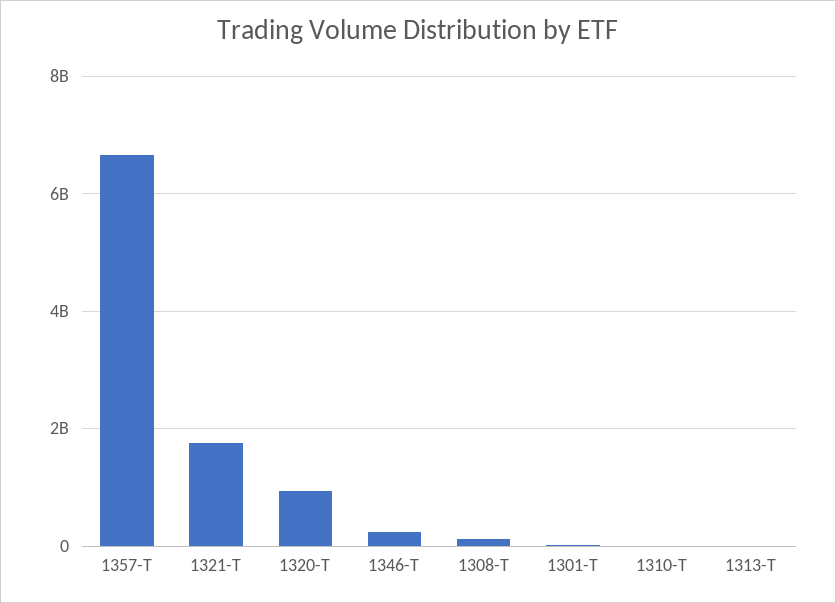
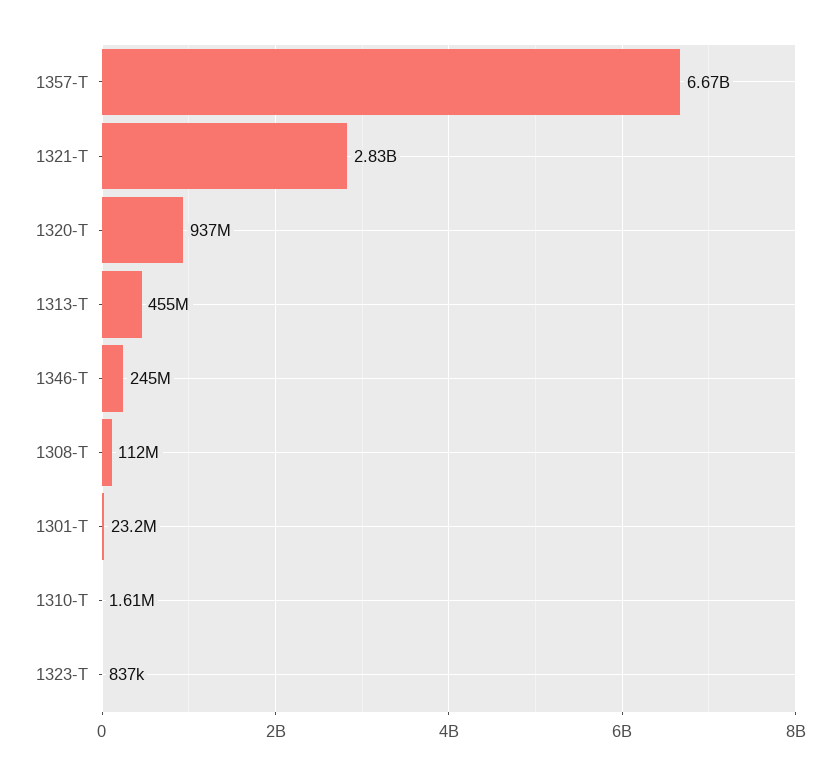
1321-T: 1800000000 -> 2830000000
1313-T: 0 -> 455000000
1323-T: none -> 837000

